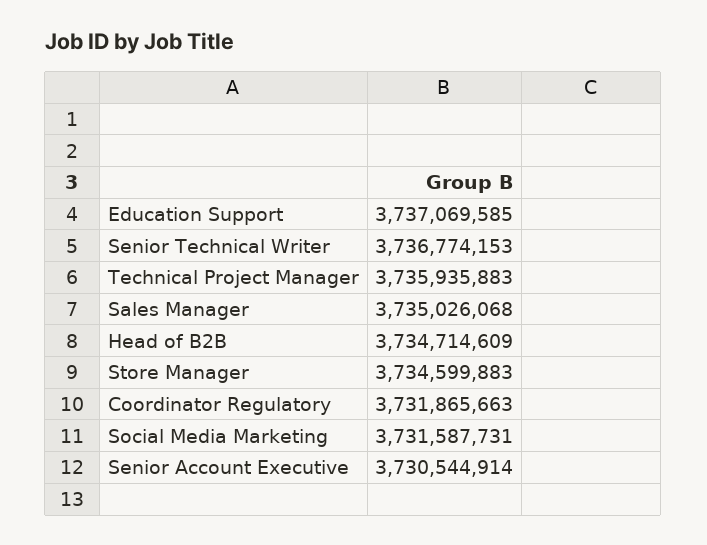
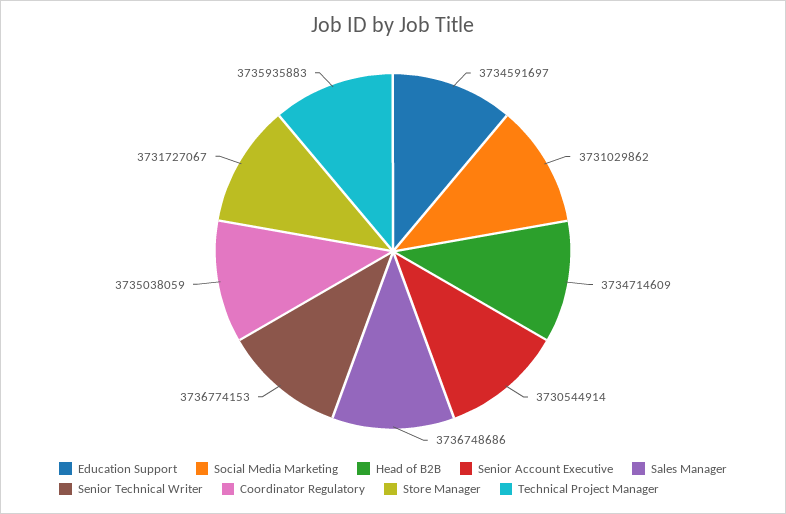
Education Support: 3737069585 -> 3734591697
Sales Manager: 3735026068 -> 3736748686
Store Manager: 3734599883 -> 3731727067
Coordinator Regulatory: 3731865663 -> 3735038059
Social Media Marketing: 3731587731 -> 3731029862

